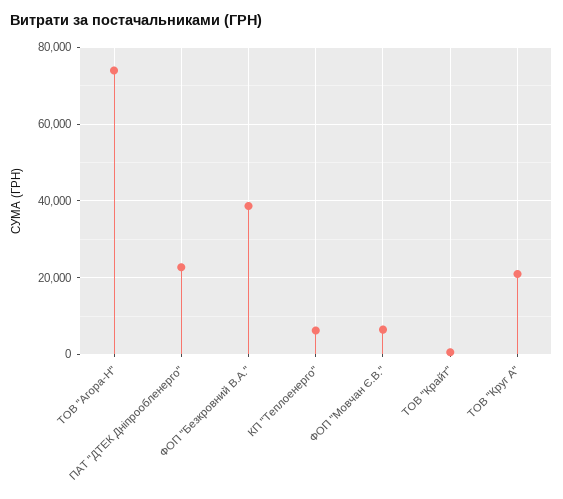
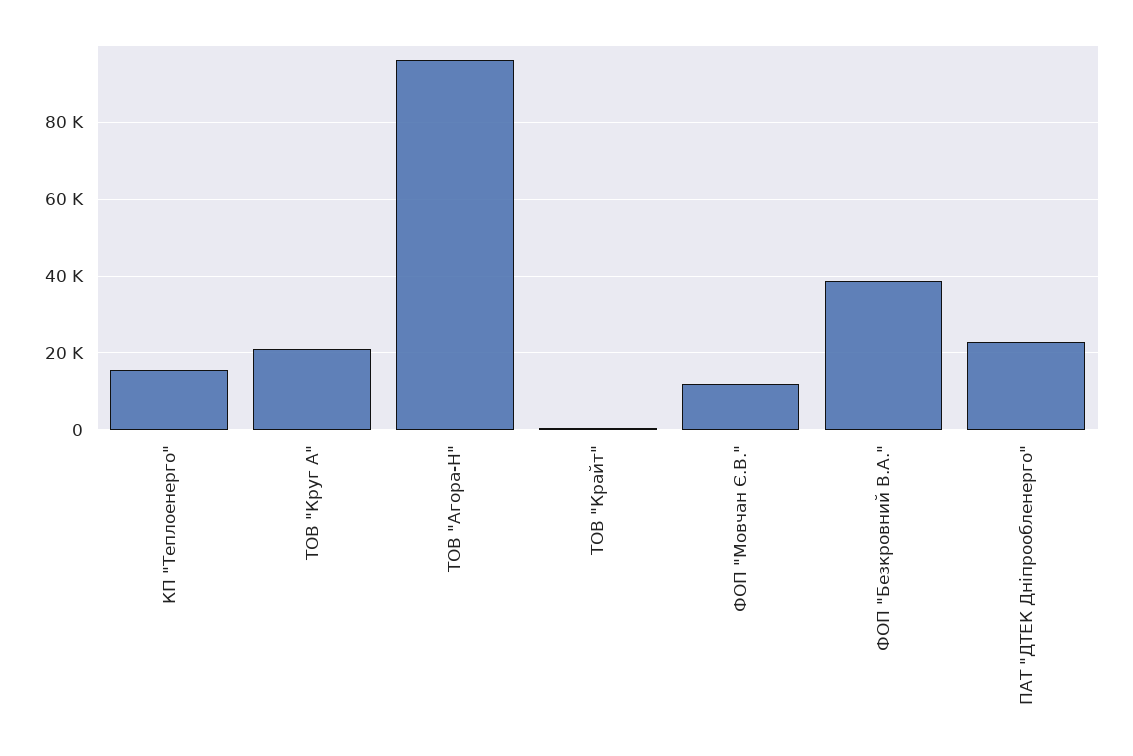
ТОВ "Агора-Н": 74000 -> 96000
КП "Теплоенерго": 6000 -> 16000
ФОП "Мовчан Є.В.": 6000 -> 12000

